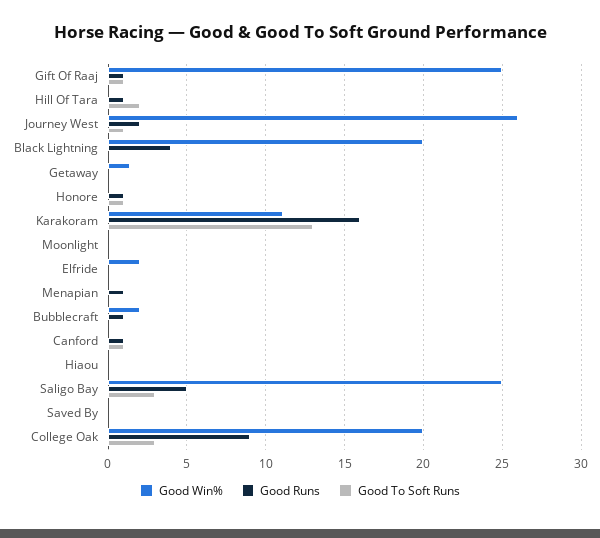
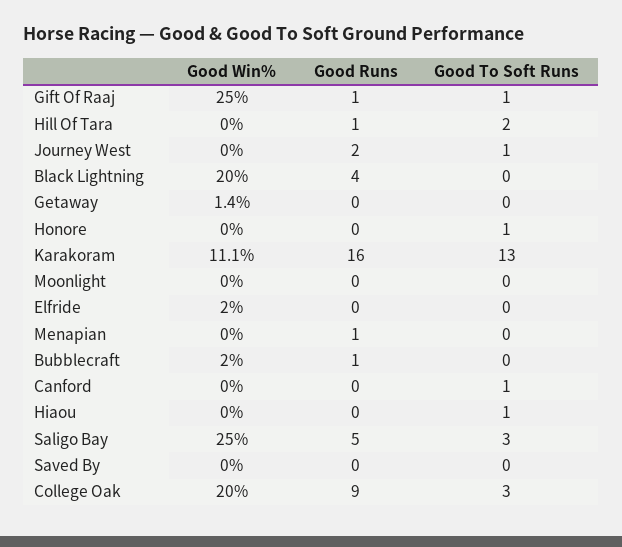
Good Win%, Journey West: 26 -> 0
Good Runs, Honore: 1 -> 0
Good Runs, Canford: 1 -> 0
Good To Soft Runs, Hiaou: 0 -> 1

